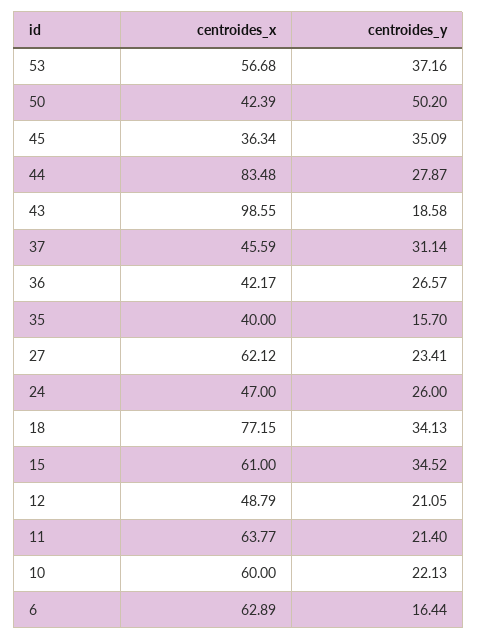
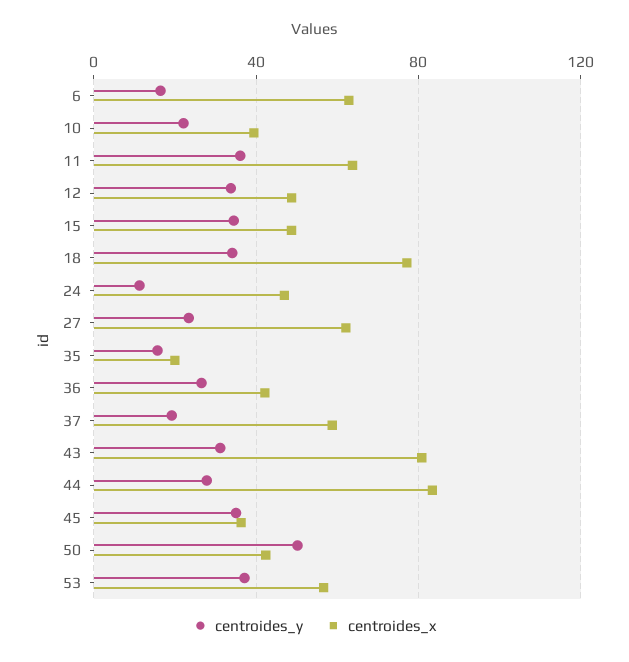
centroides_x, 43: 98.55 -> 80
centroides_y, 43: 18.58 -> 30
centroides_x, 37: 45.59 -> 60
centroides_y, 37: 31.14 -> 20
centroides_x, 35: 40 -> 20
centroides_y, 24: 26 -> 10
centroides_x, 15: 61 -> 50
centroides_y, 12: 21.05 -> 35
centroides_y, 11: 21.4 -> 35
centroides_x, 10: 60 -> 40

